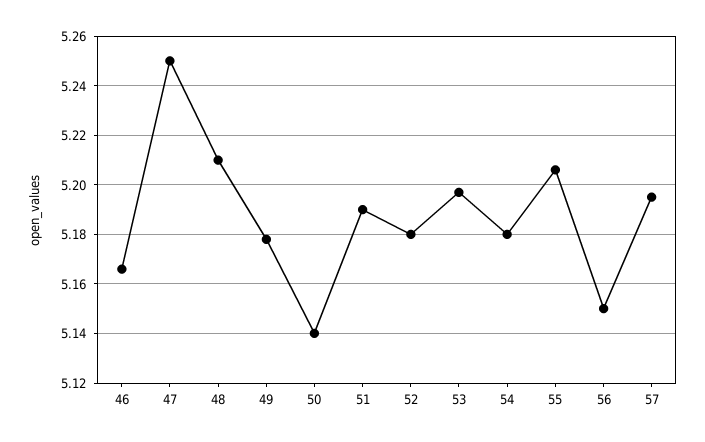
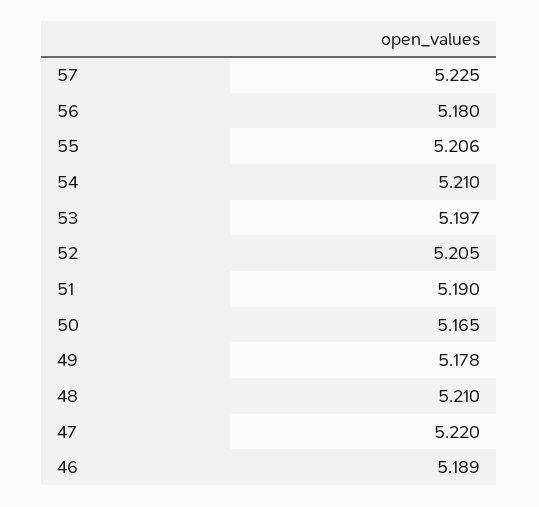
46: 5.165 -> 5.189
47: 5.25 -> 5.22
50: 5.14 -> 5.165
52: 5.18 -> 5.205
54: 5.18 -> 5.21
56: 5.15 -> 5.18
57: 5.195 -> 5.225

